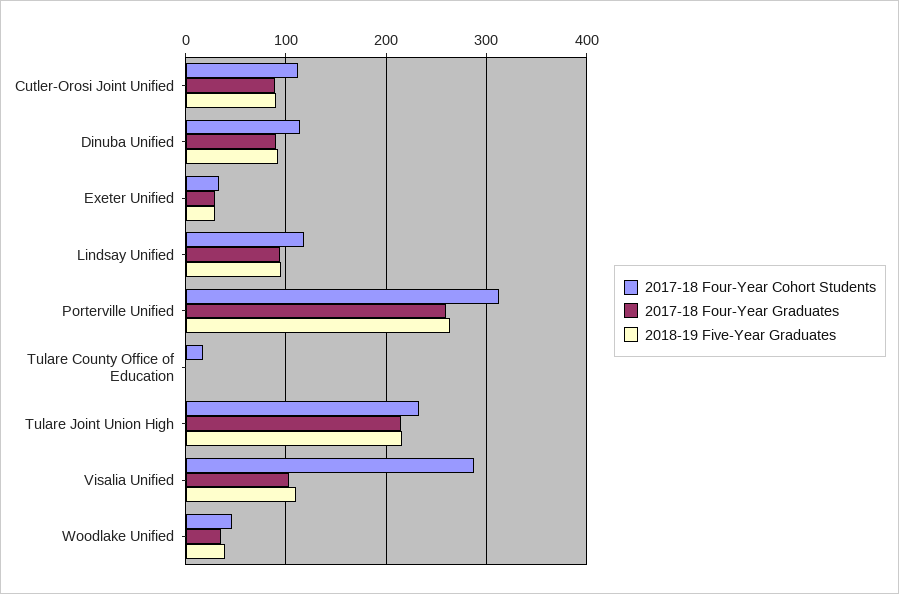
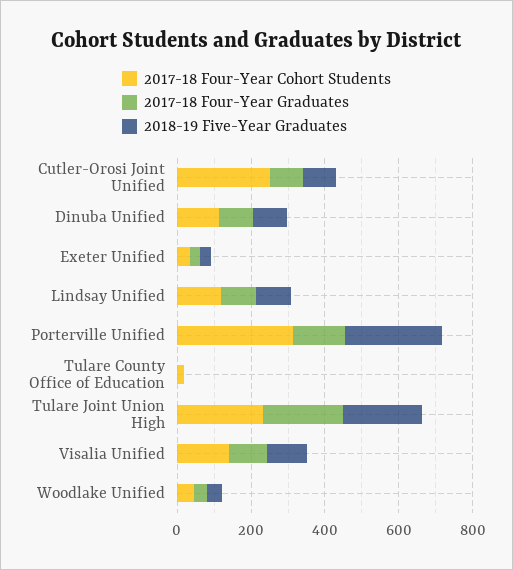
2017-18 Four-Year Cohort Students, Cutler-Orosi Joint Unified: 110 -> 250
2017-18 Four-Year Graduates, Porterville Unified: 260 -> 150
2017-18 Four-Year Cohort Students, Visalia Unified: 290 -> 150

